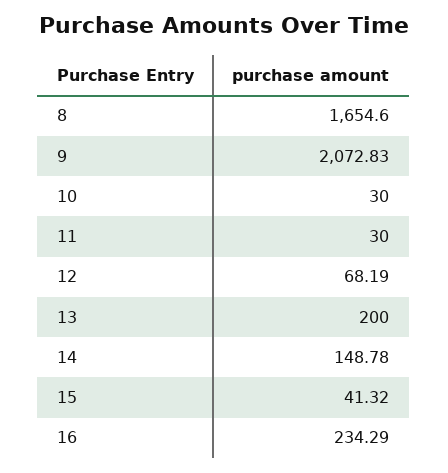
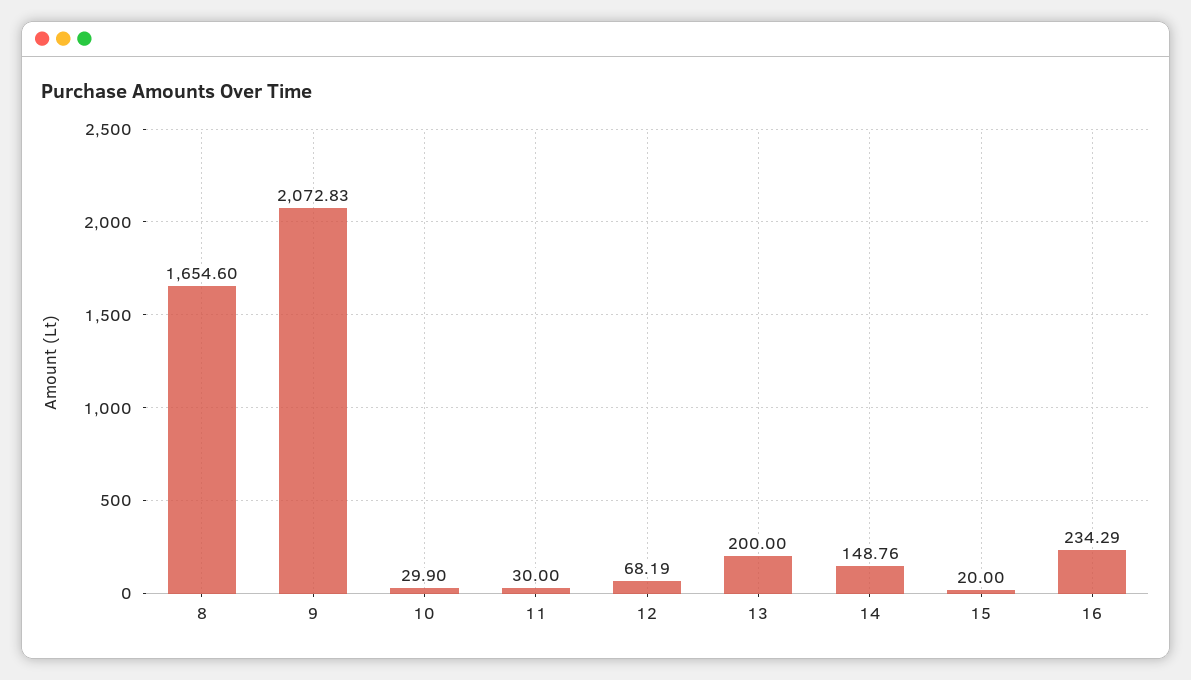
10: 30 -> 29.9
14: 148.78 -> 148.76
15: 41.32 -> 20

